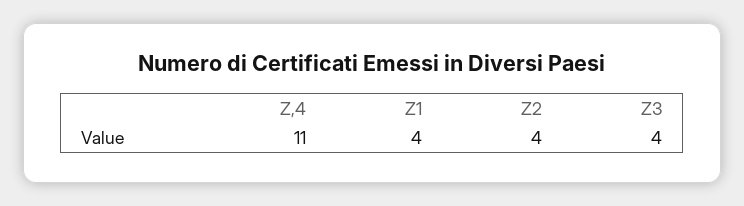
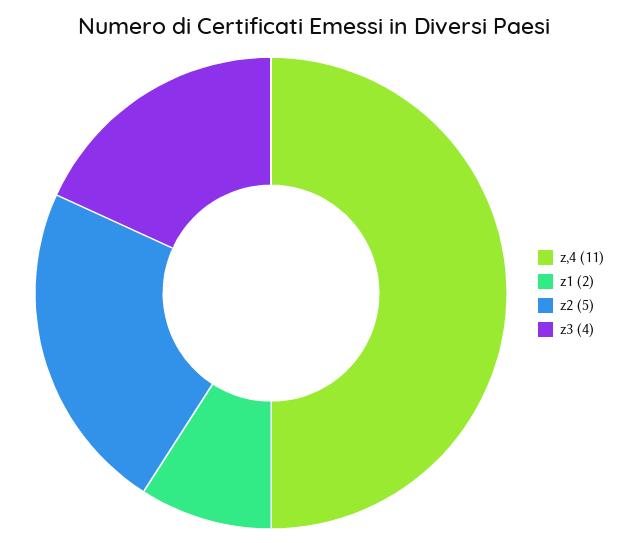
Z1: 4 -> 2
Z2: 4 -> 5

